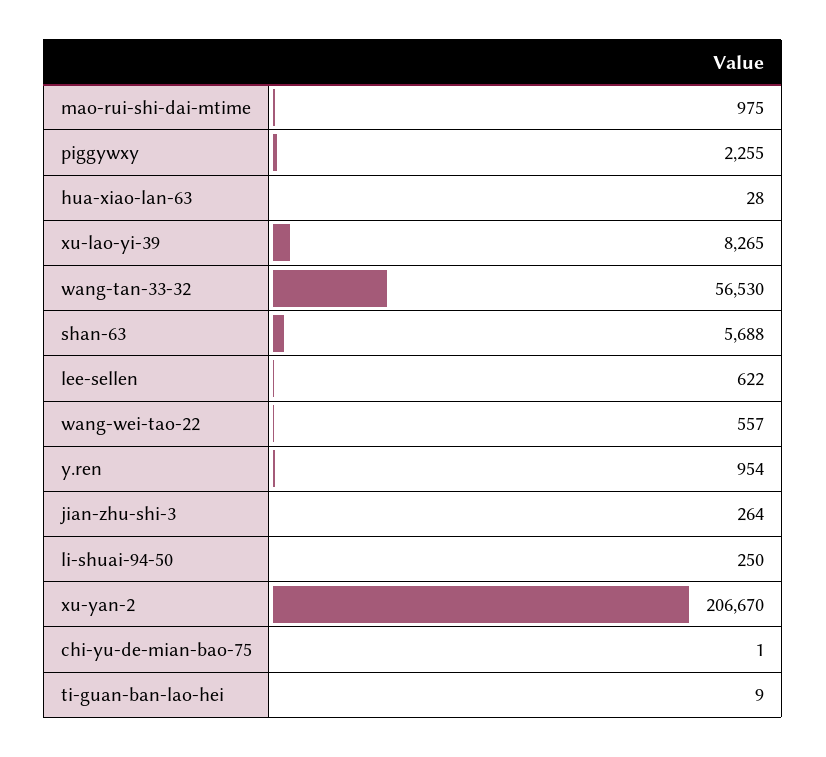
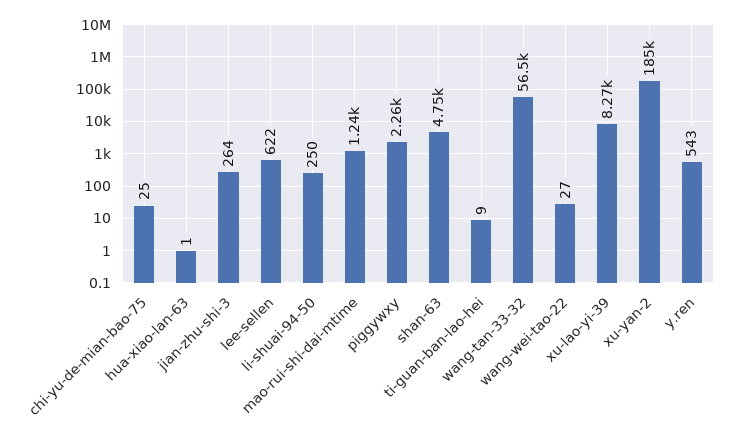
mao-rui-shi-dai-mtime: 975 -> 1240
hua-xiao-lan-63: 28 -> 1
shan-63: 5688 -> 4750
wang-wei-tao-22: 557 -> 27
y.ren: 954 -> 543
xu-yan-2: 206670 -> 185000
chi-yu-de-mian-bao-75: 1 -> 25

